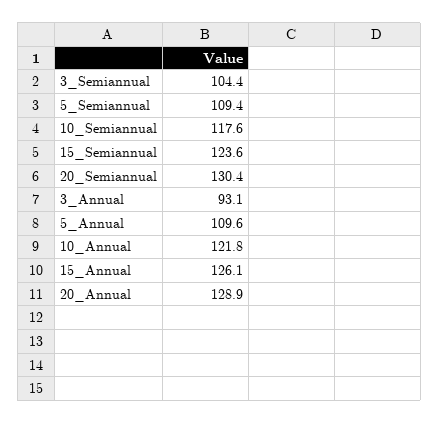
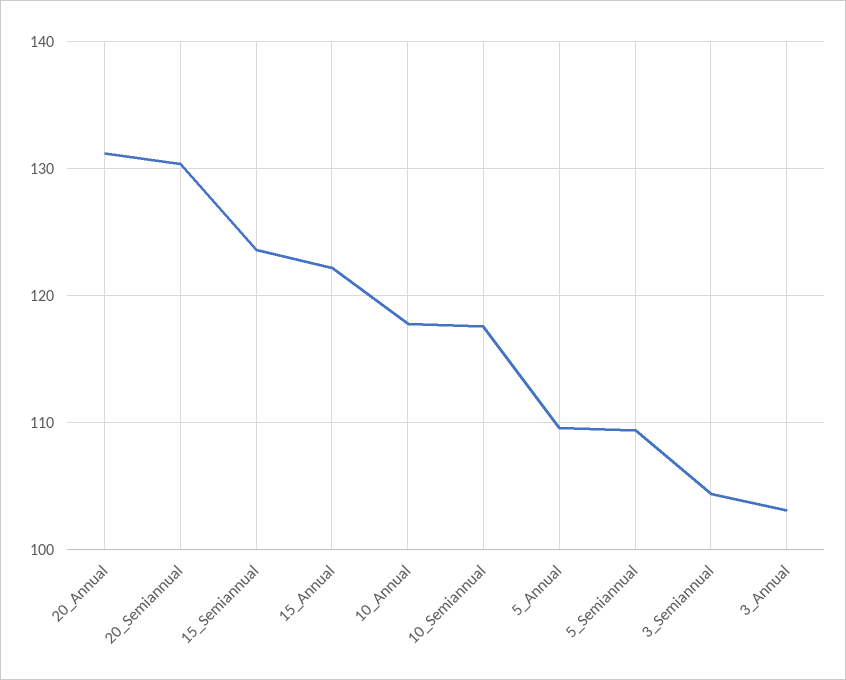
3_Annual: 93.1 -> 103
10_Annual: 121.8 -> 118
15_Annual: 126.1 -> 122
20_Annual: 128.9 -> 131

